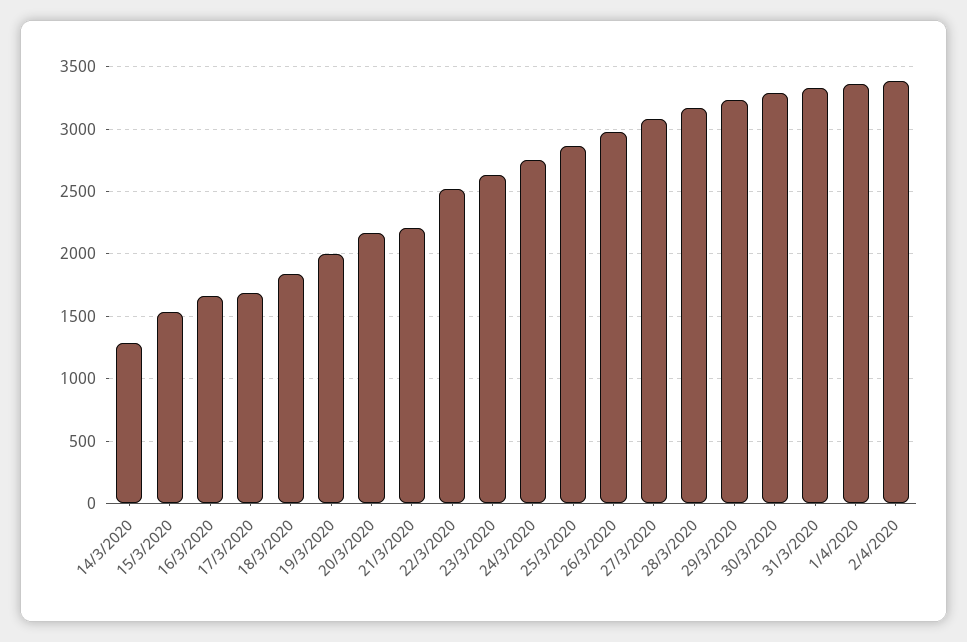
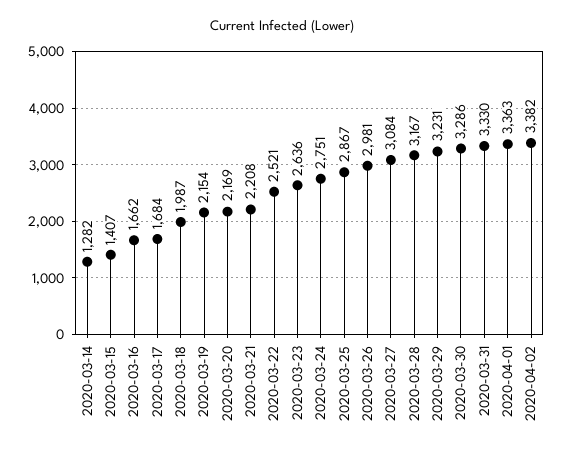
15/3/2020: 1550 -> 1407
18/3/2020: 1850 -> 1987
19/3/2020: 2000 -> 2154

